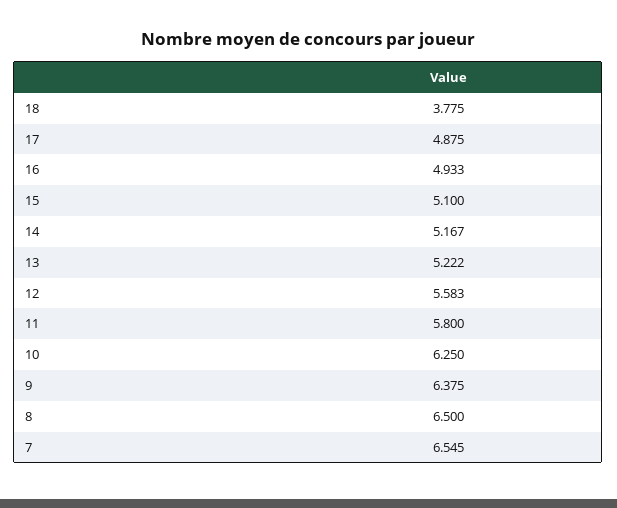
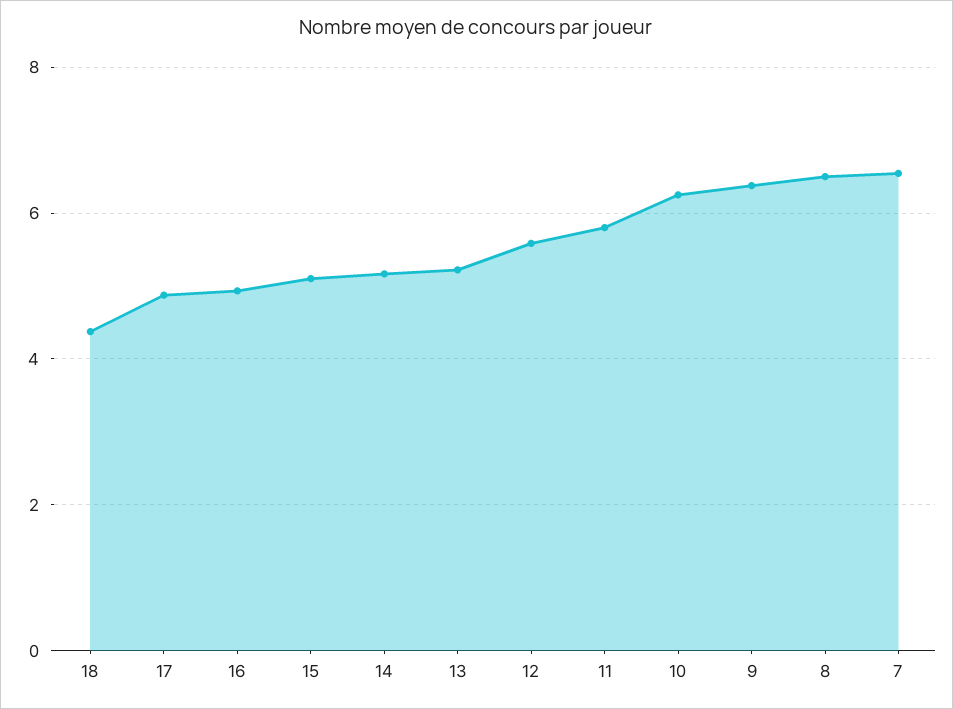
18: 3.775 -> 4.4

